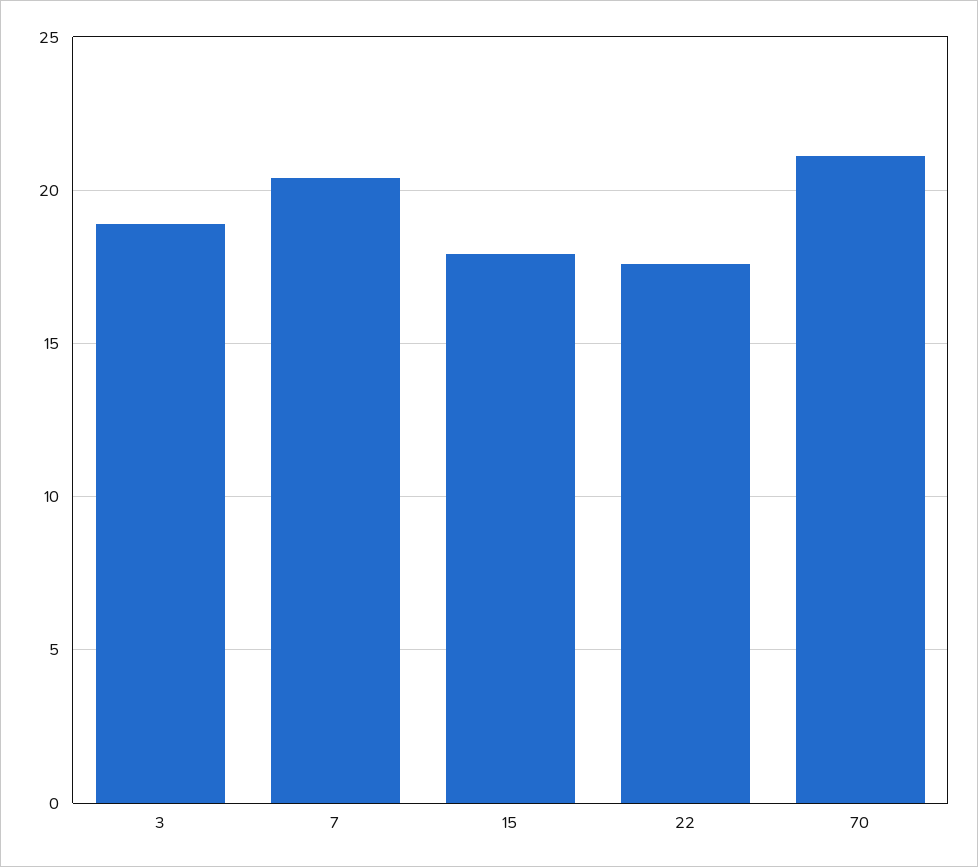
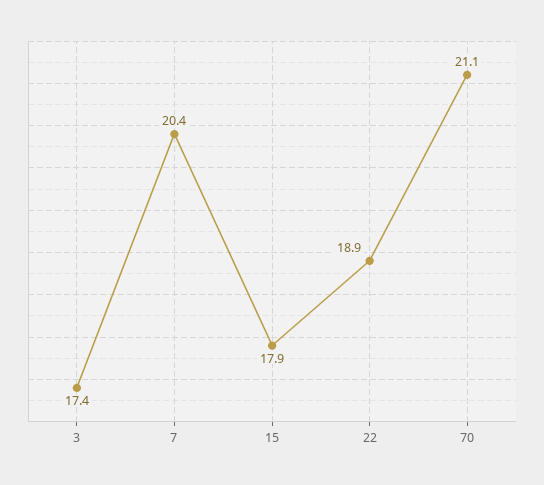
3: 19 -> 17.4
22: 17.5 -> 18.9

